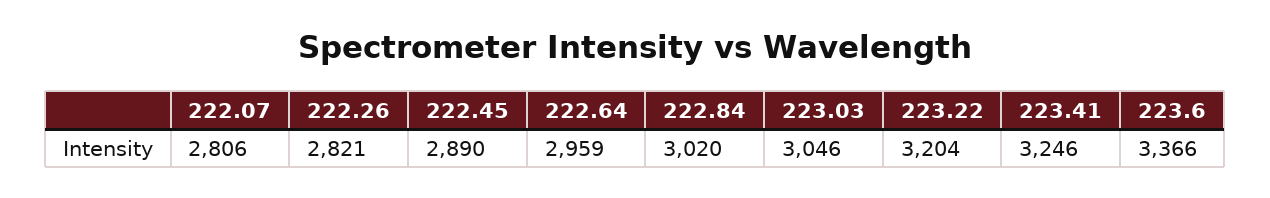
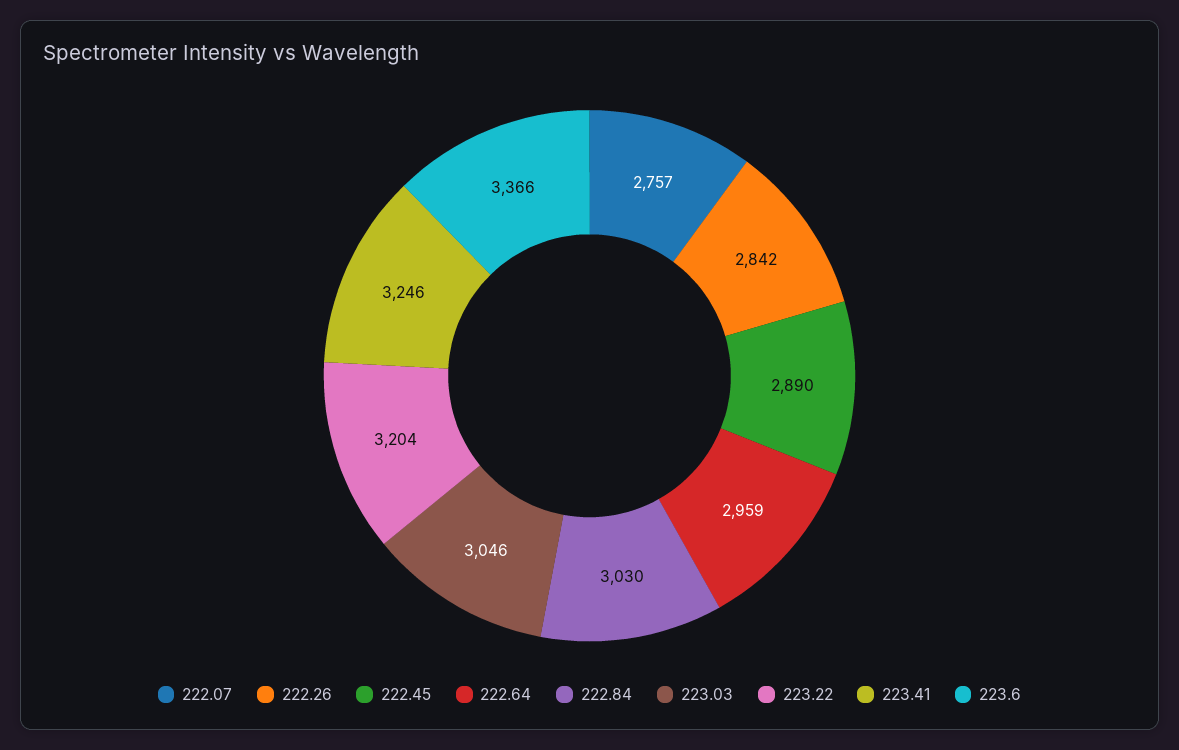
222.07: 2806 -> 2757
222.26: 2821 -> 2842
222.84: 3020 -> 3030

